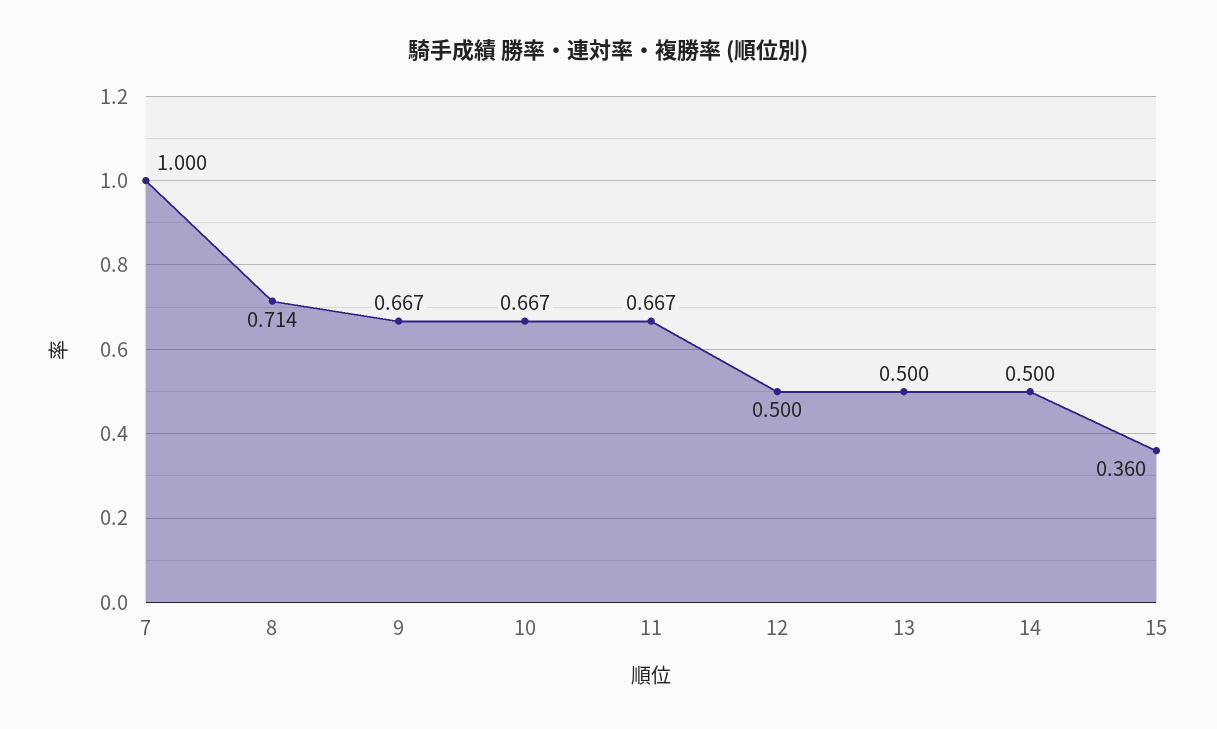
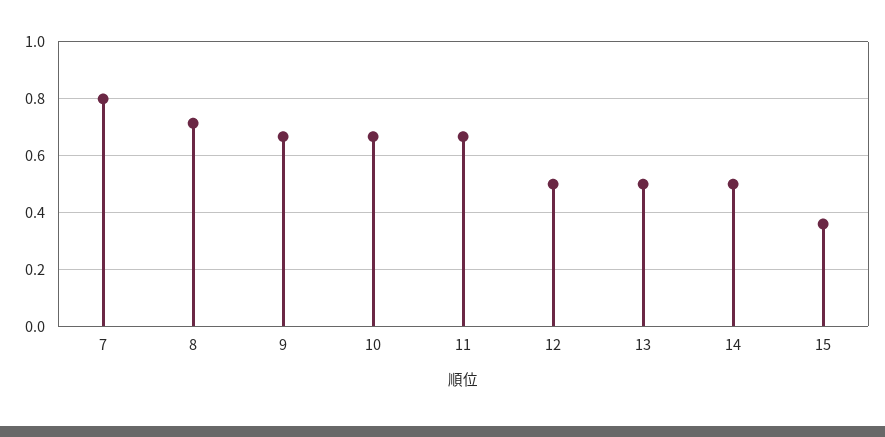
7: 1 -> 0.8

